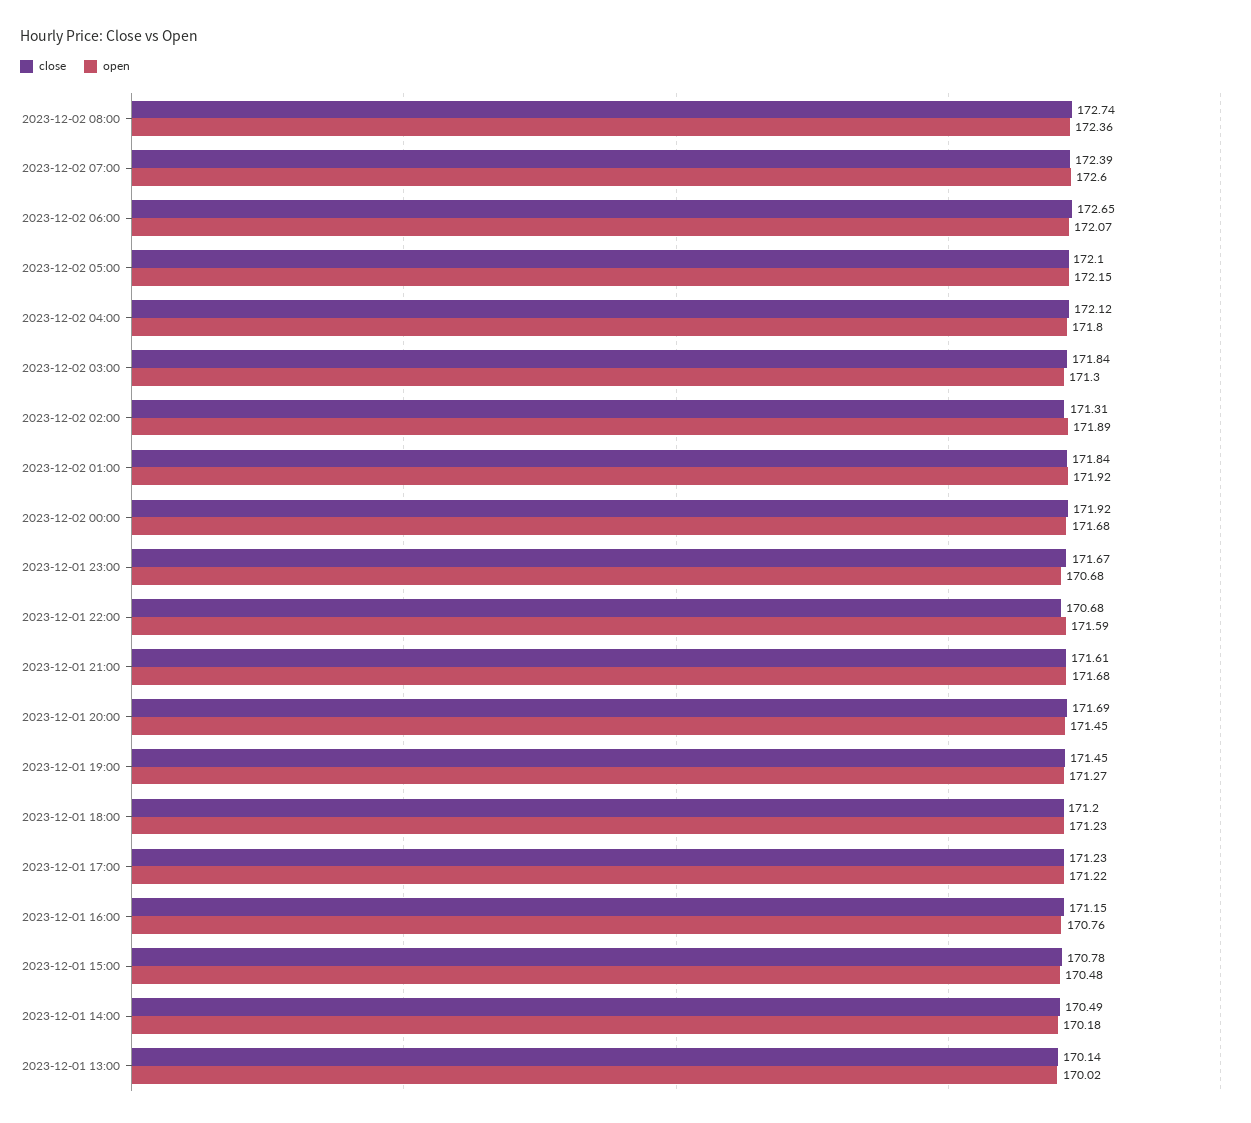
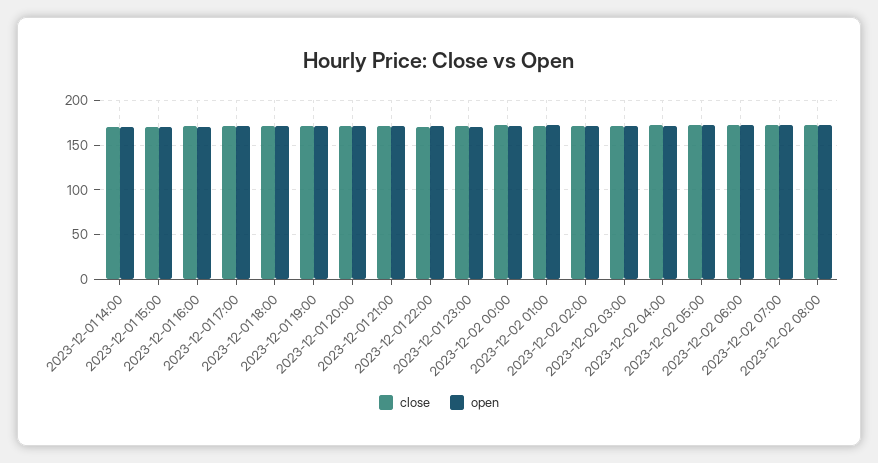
close, 2023-12-01 13:00: 170.14 -> none
open, 2023-12-01 13:00: 170.02 -> none

